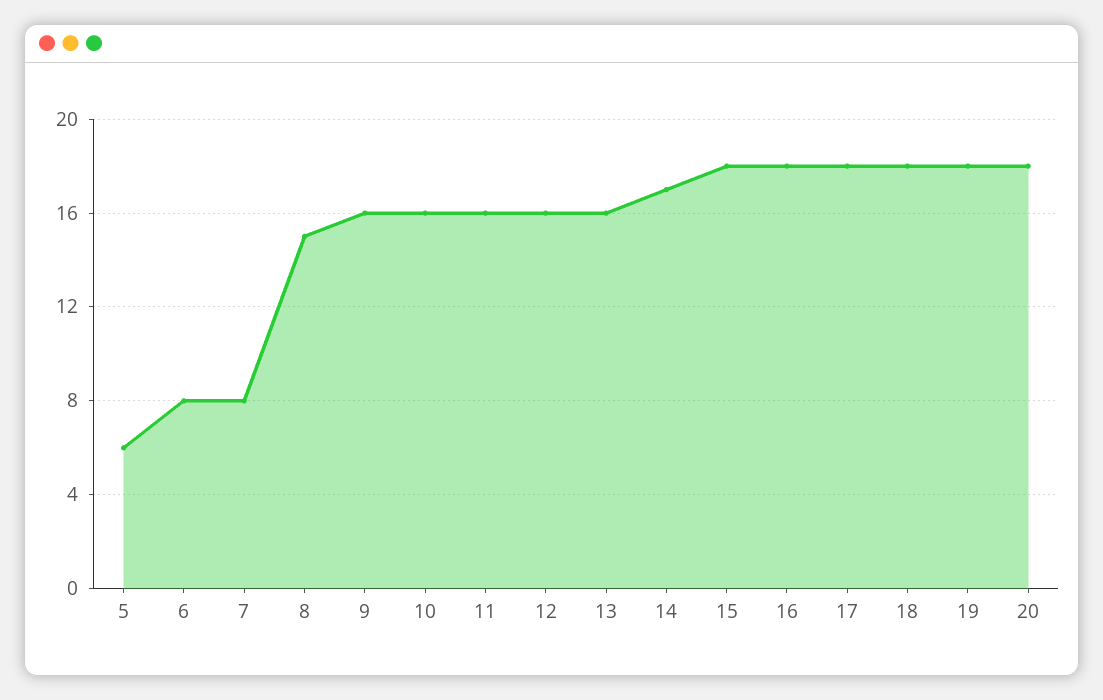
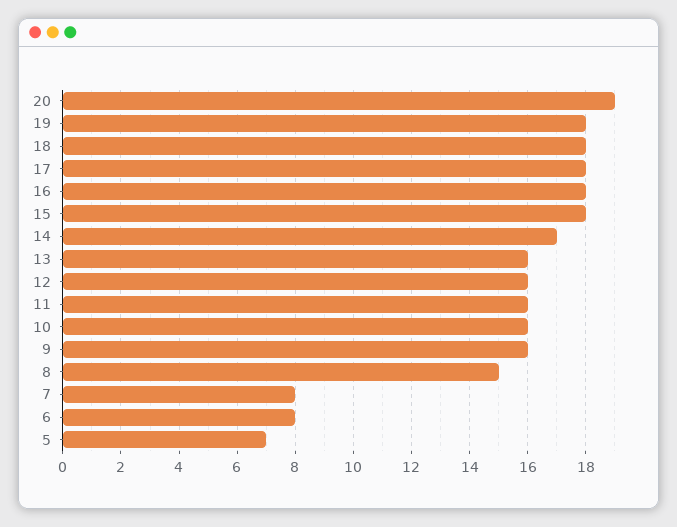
5: 6 -> 7
20: 18 -> 19

